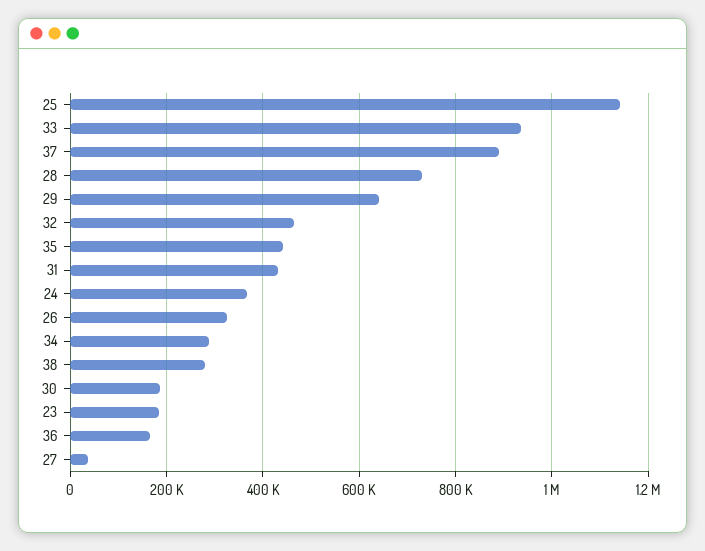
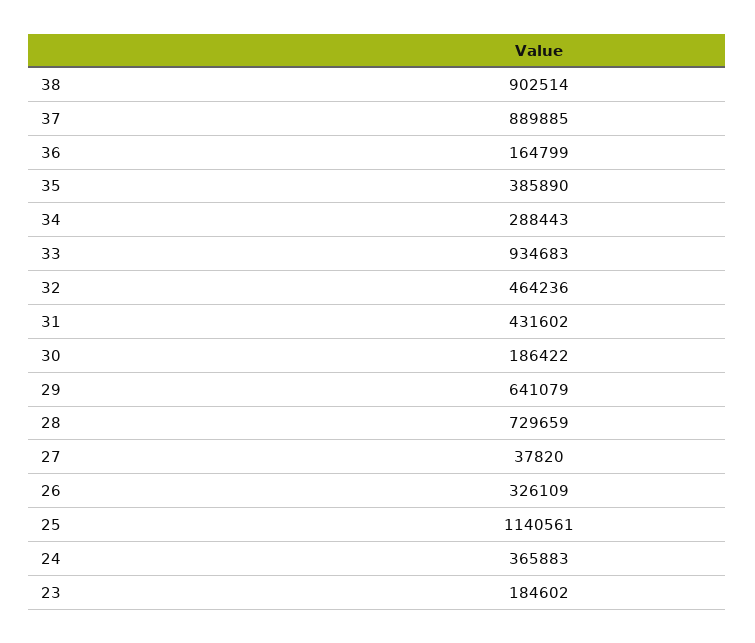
35: 440000 -> 385890
38: 280000 -> 902514

